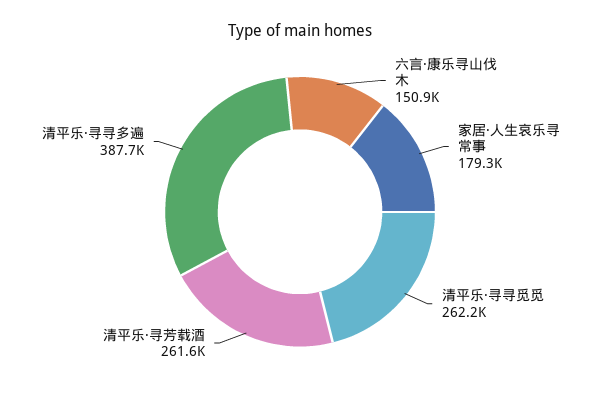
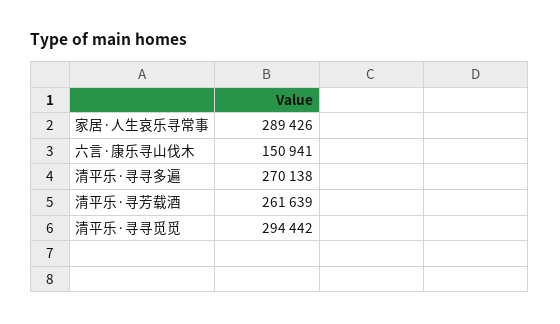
家居·人生哀乐寻常事: 179300 -> 289426
清平乐·寻寻觅觅: 262200 -> 294442
清平乐·寻寻多遍: 387700 -> 270138

